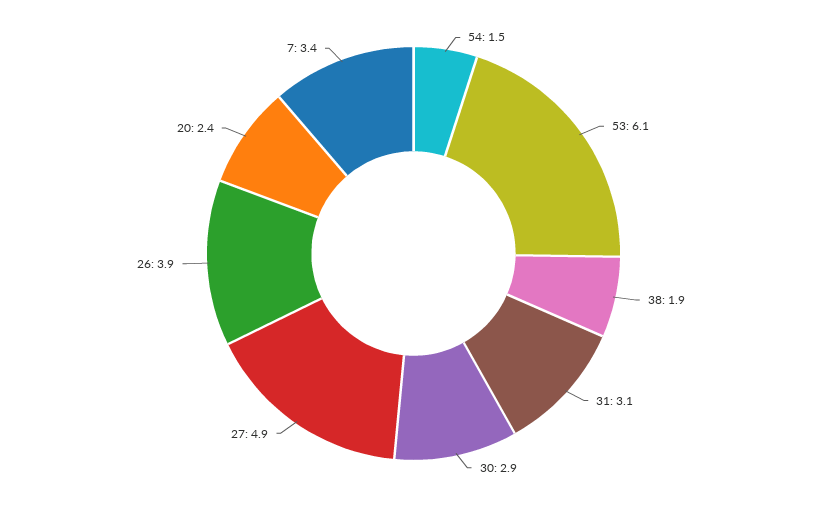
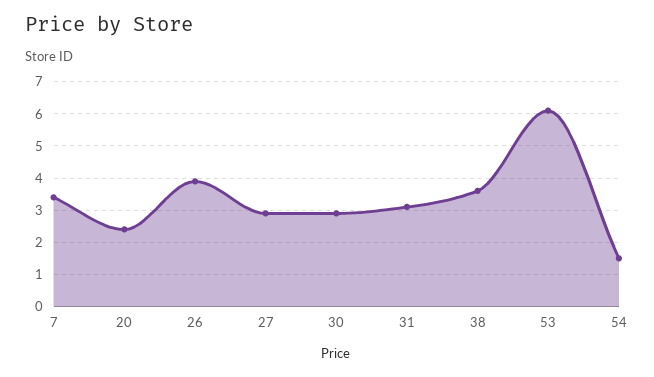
38: 1.9 -> 3.5
27: 4.9 -> 3

